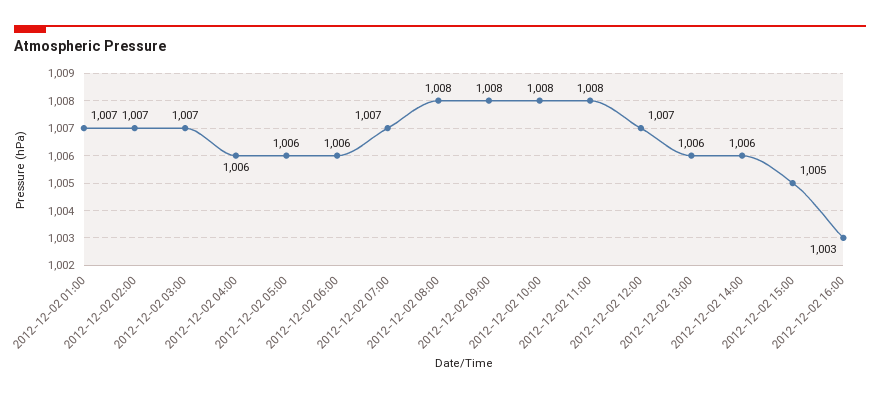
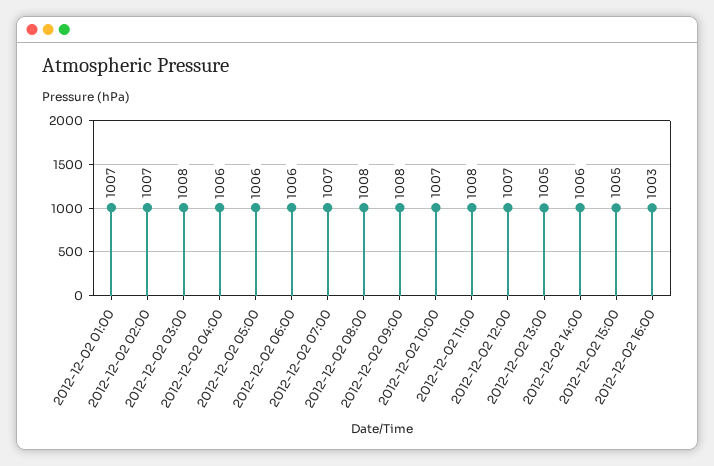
2012-12-02 03:00: 1007 -> 1008
2012-12-02 10:00: 1008 -> 1007
2012-12-02 13:00: 1006 -> 1005

